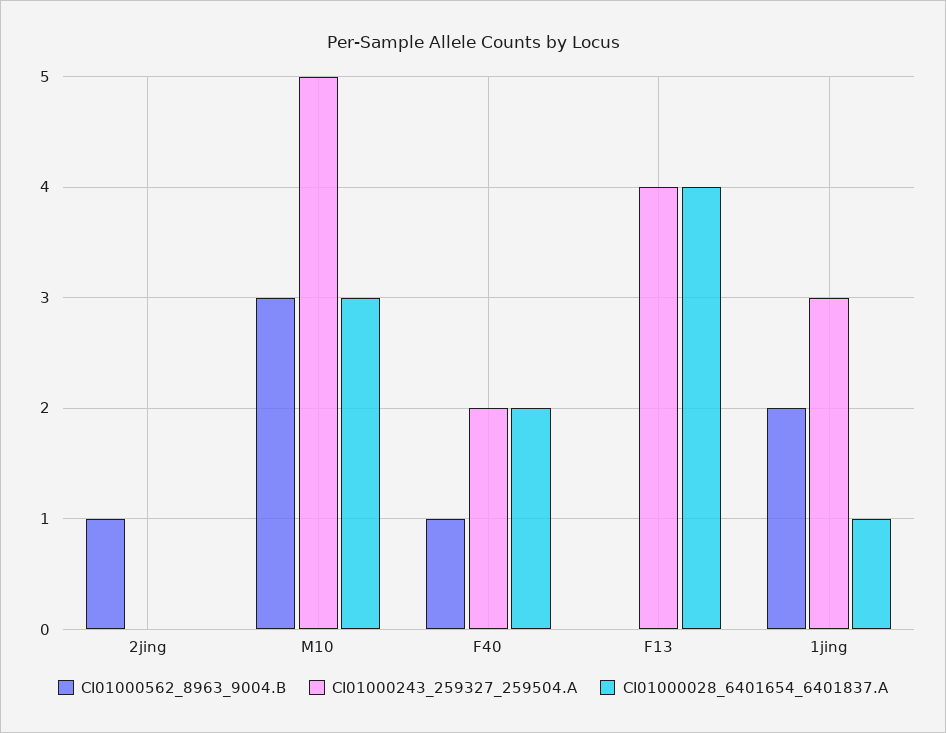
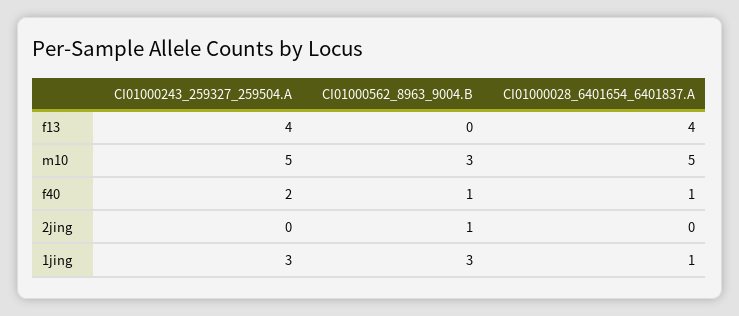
CI01000028_6401654_6401837.A, M10: 3 -> 5
CI01000028_6401654_6401837.A, F40: 2 -> 1
CI01000562_8963_9004.B, 1jing: 2 -> 3

